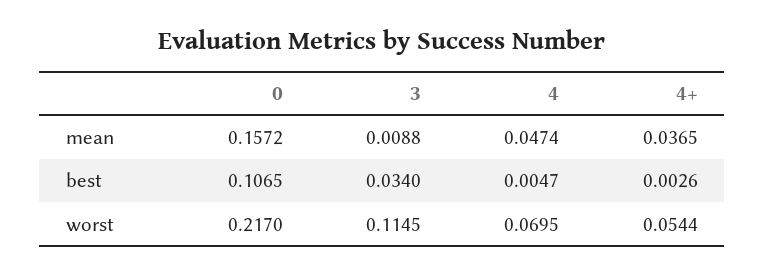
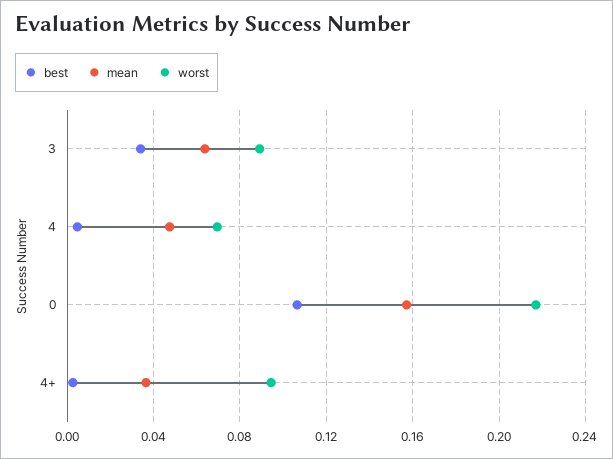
mean, 3: 0.0088 -> 0.065
worst, 3: 0.1145 -> 0.09
worst, 4+: 0.0544 -> 0.095

